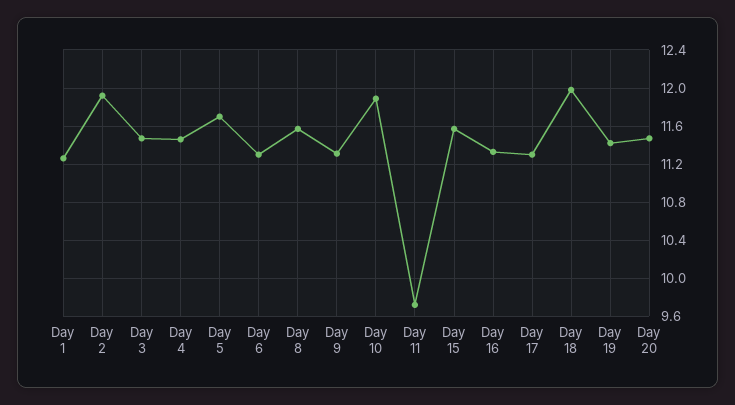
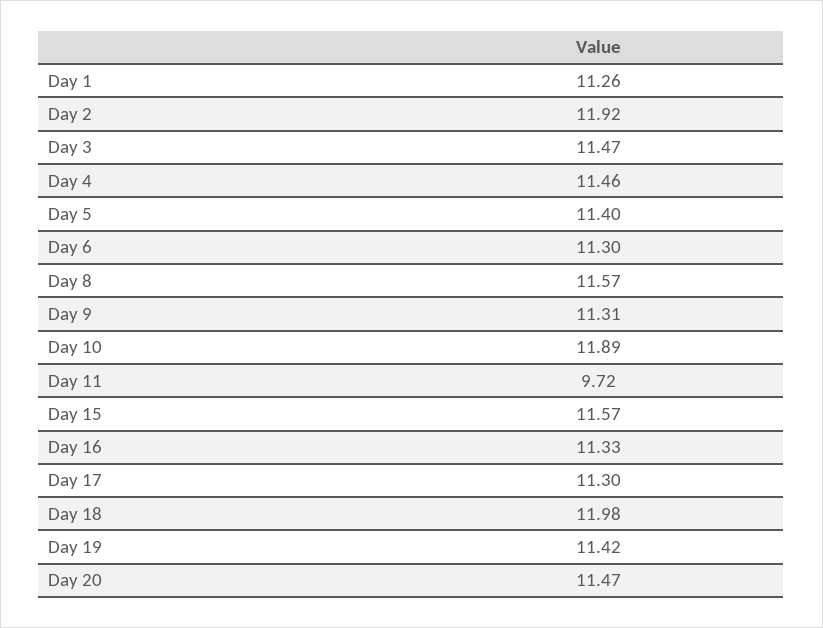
Day 5: 11.7 -> 11.4

